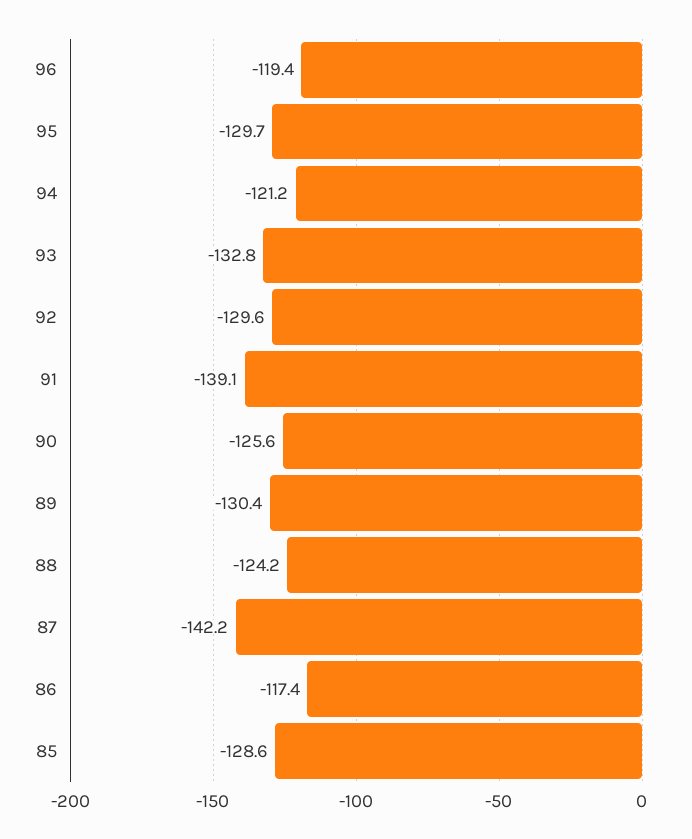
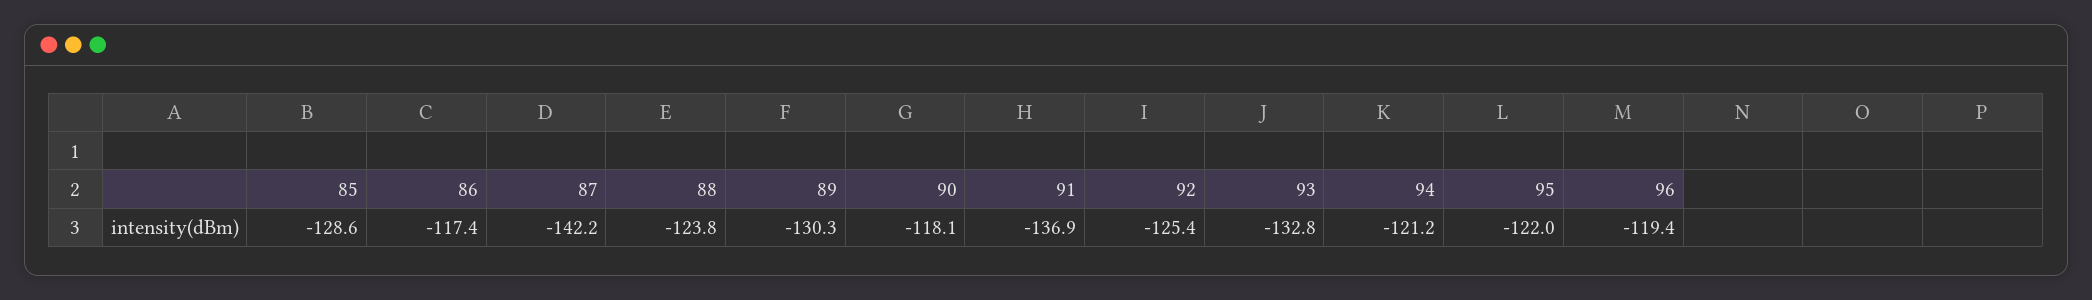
95: -129.7 -> -122
92: -129.6 -> -125.4
91: -139.1 -> -136.9
90: -125.6 -> -118.1
89: -130.4 -> -130.3
88: -124.2 -> -123.8

